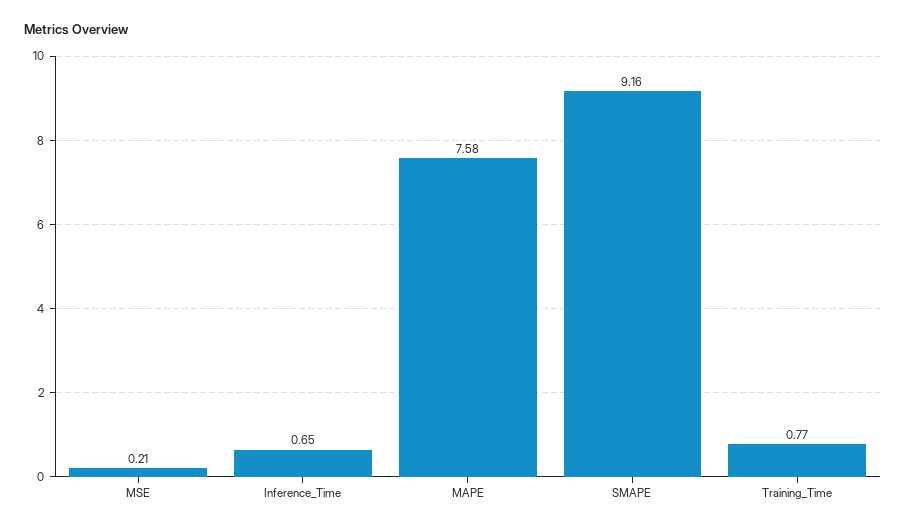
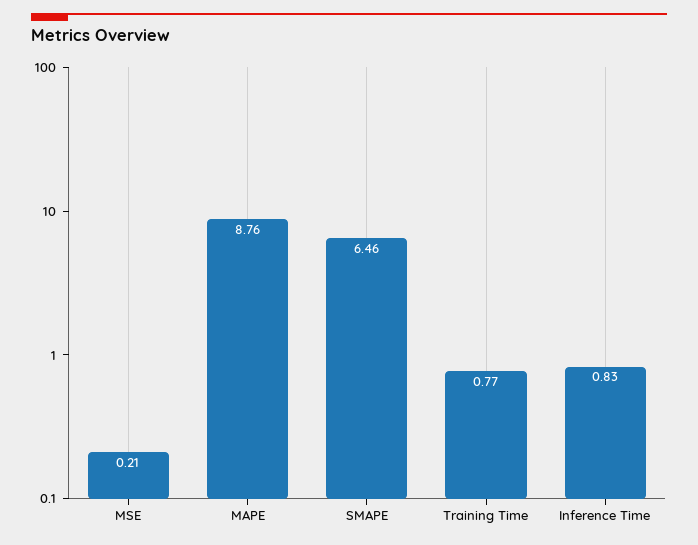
Inference_Time: 0.65 -> 0.83
MAPE: 7.58 -> 8.76
SMAPE: 9.16 -> 6.46

